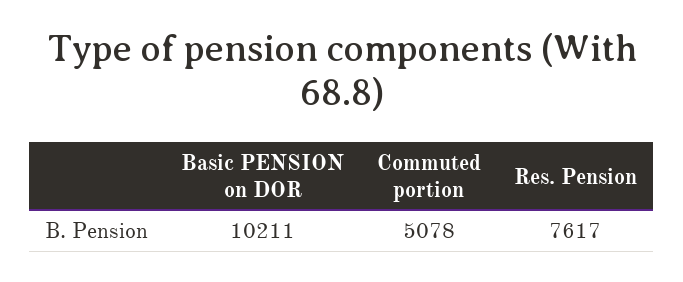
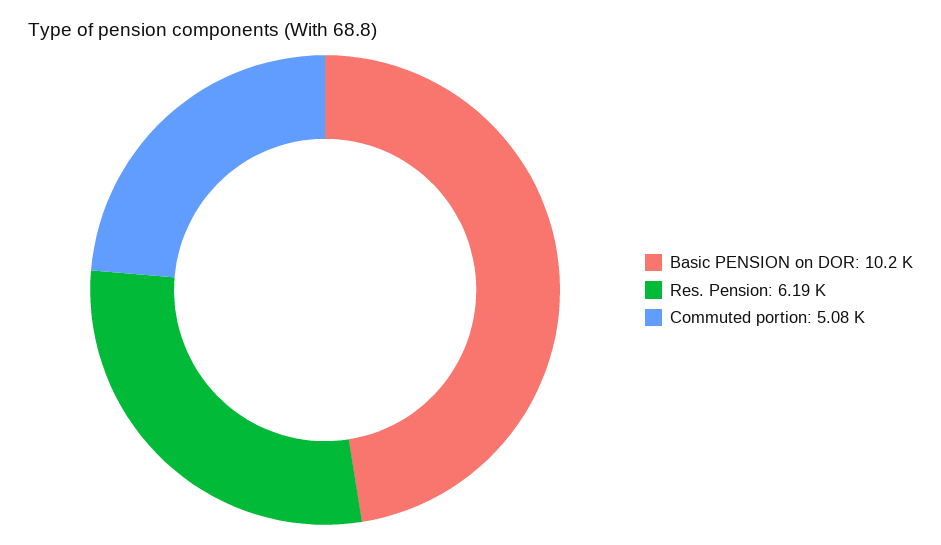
Res. Pension: 7617 -> 6190

